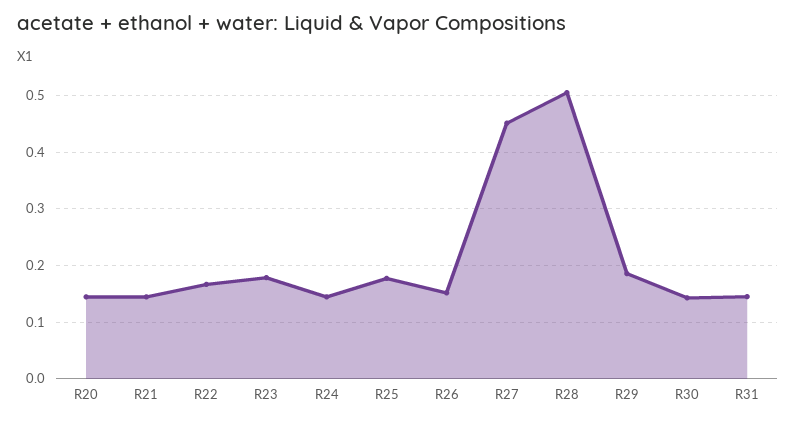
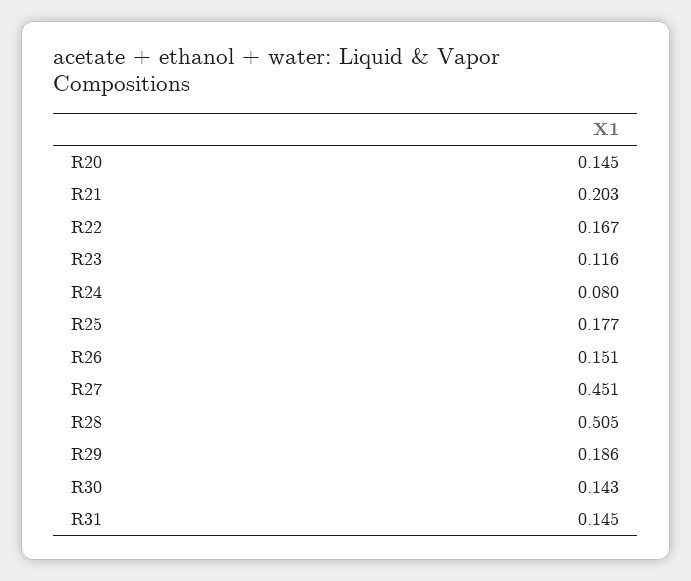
R21: 0.14 -> 0.203
R23: 0.18 -> 0.116
R24: 0.14 -> 0.08

